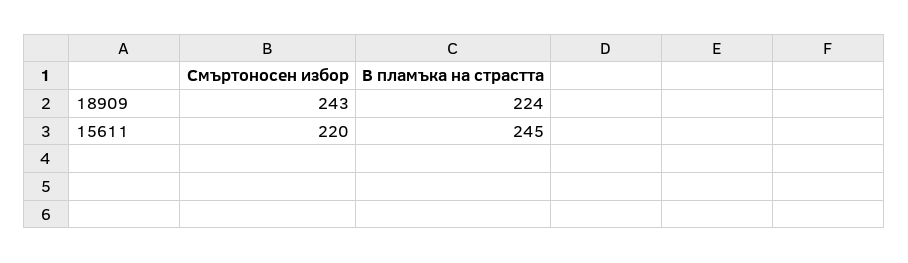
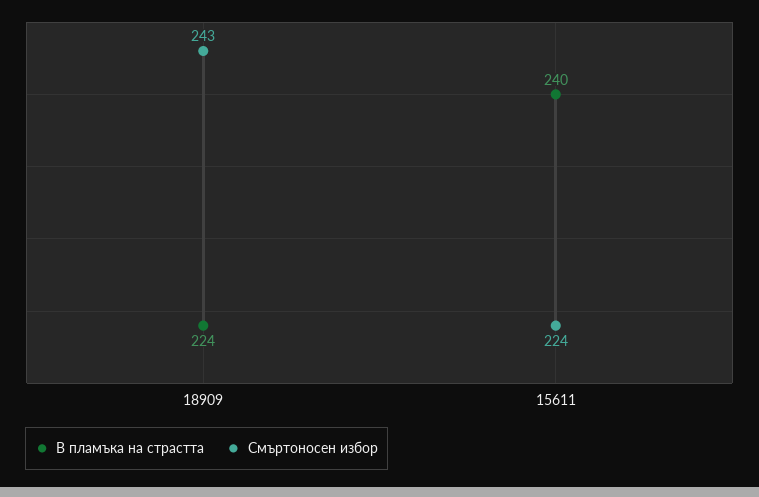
Смъртоносен избор, 15611: 220 -> 224
В пламъка на страстта, 15611: 245 -> 240

